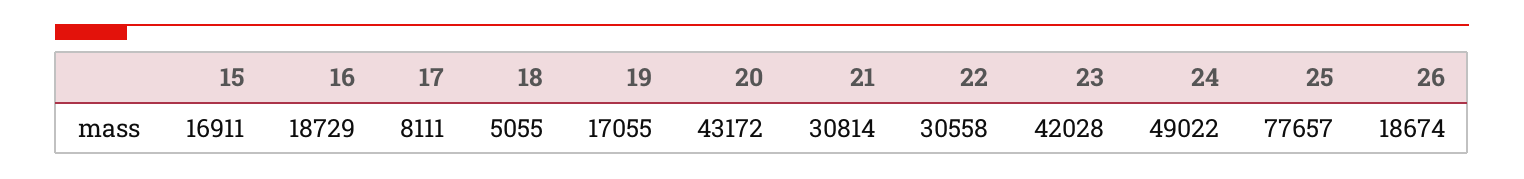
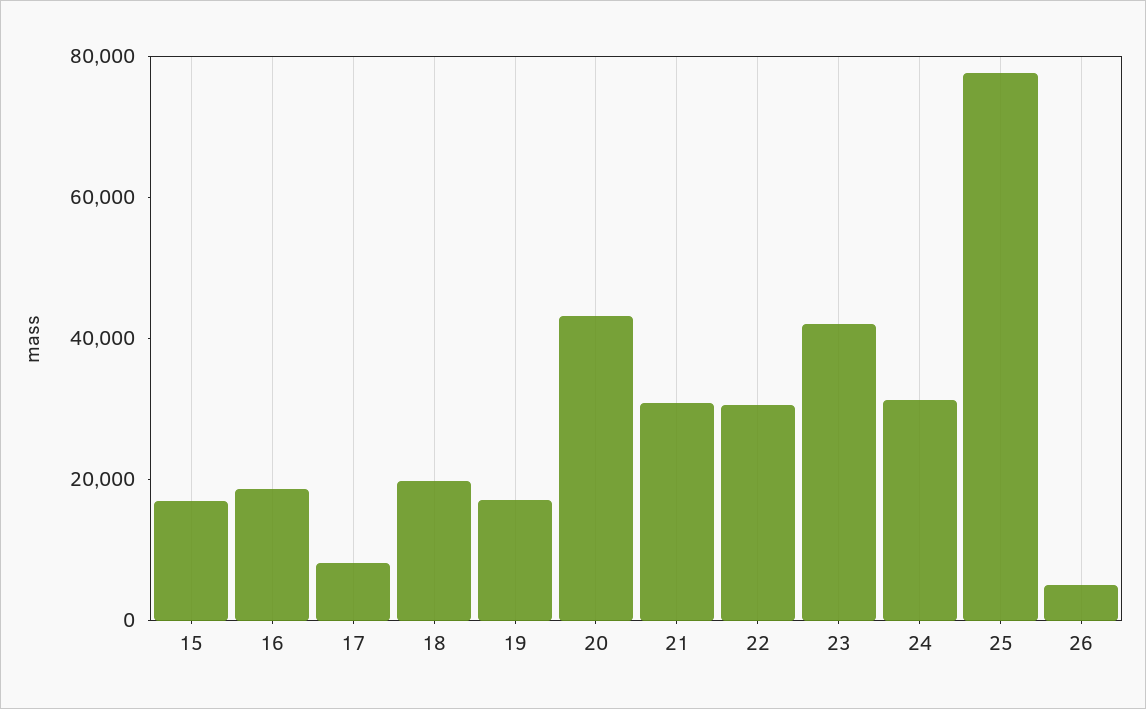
18: 5055 -> 20000
24: 49022 -> 30000
26: 18674 -> 5000

